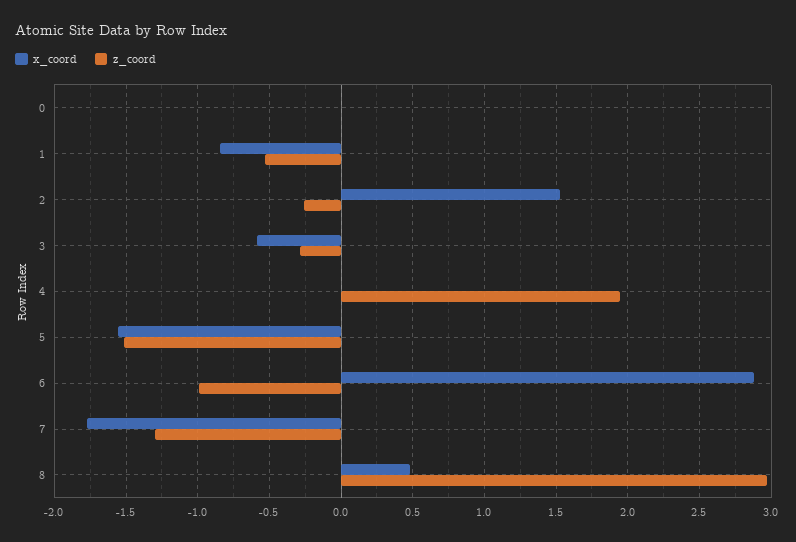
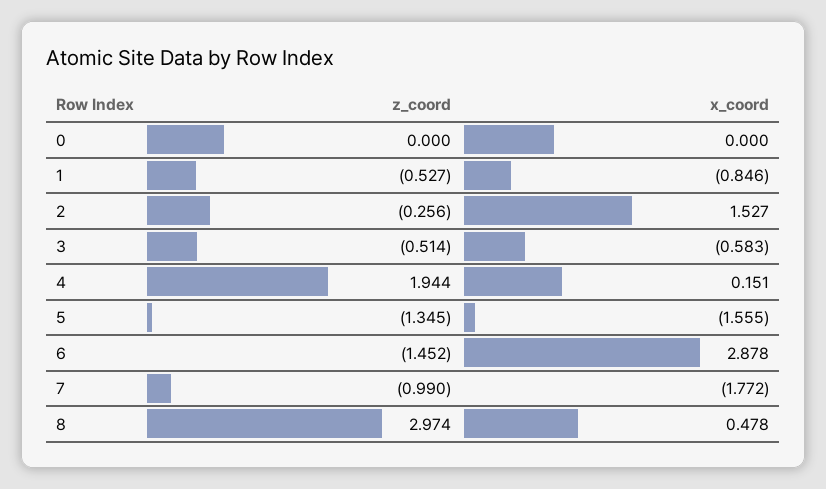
z_coord, 3: -0.3 -> -0.514
x_coord, 4: 0 -> 0.151
z_coord, 5: -1.5 -> -1.345
z_coord, 6: -1 -> -1.452
z_coord, 7: -1.3 -> -0.99

